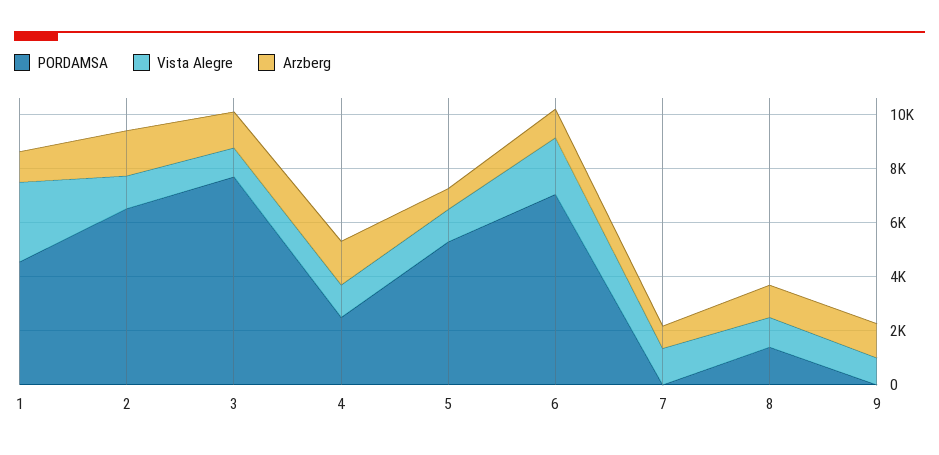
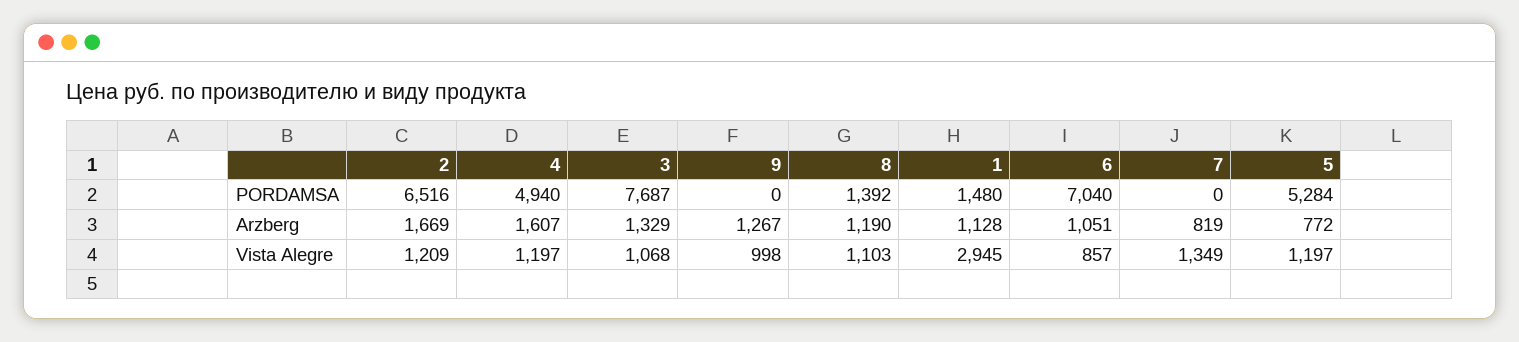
PORDAMSA, 1: 4500 -> 1480
PORDAMSA, 4: 2500 -> 4940
Vista Alegre, 6: 2000 -> 857

